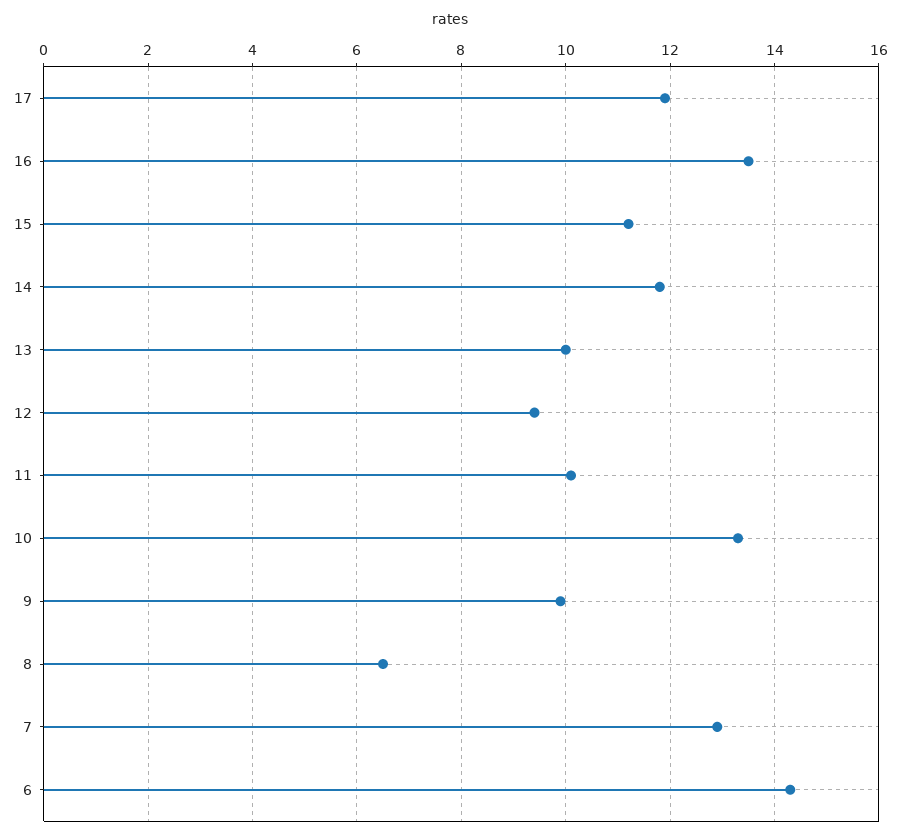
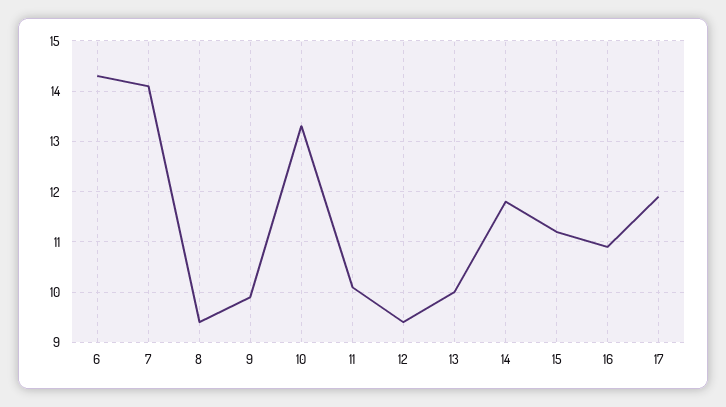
16: 13.5 -> 11
8: 6.5 -> 9.5
7: 13 -> 14

